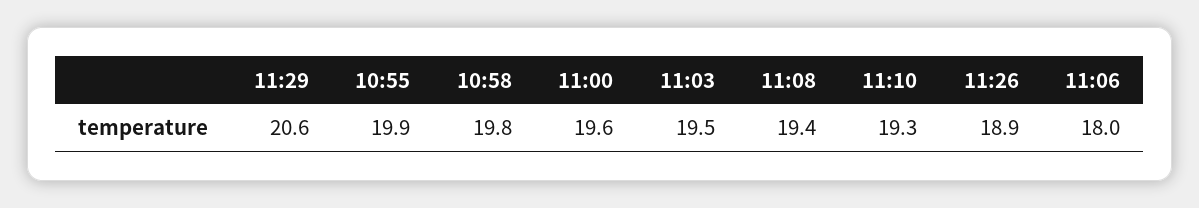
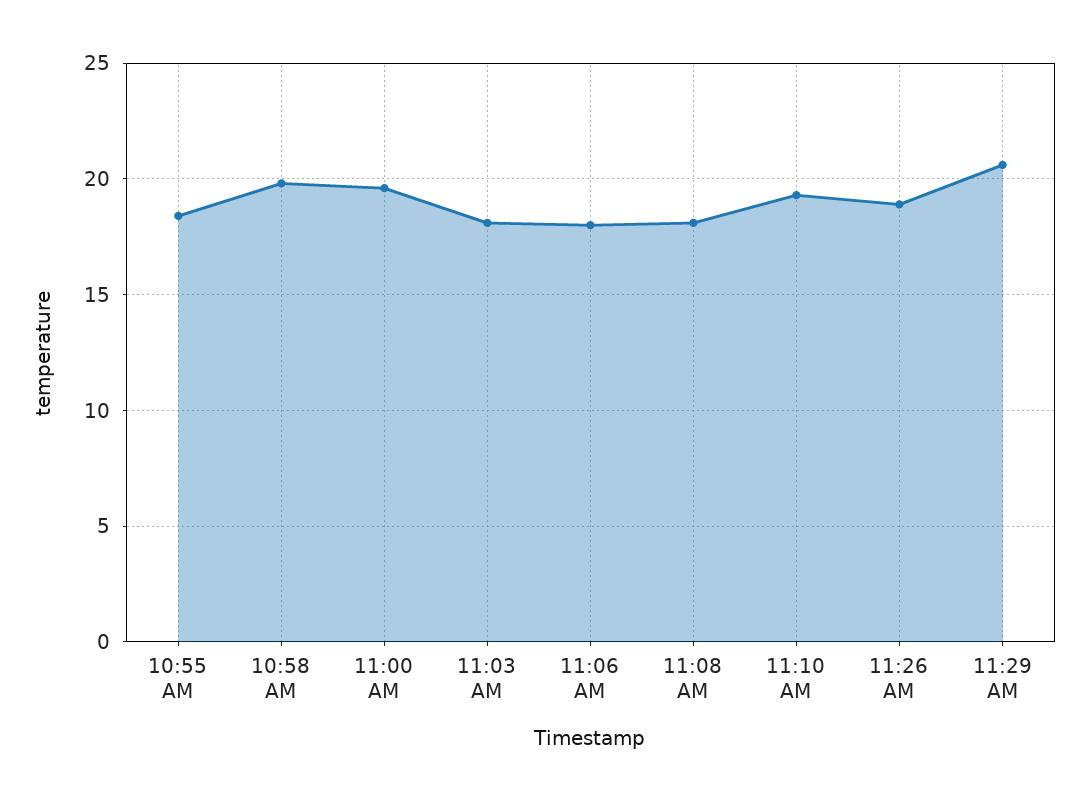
10:55: 19.9 -> 18.5
11:03: 19.5 -> 18
11:08: 19.4 -> 18

